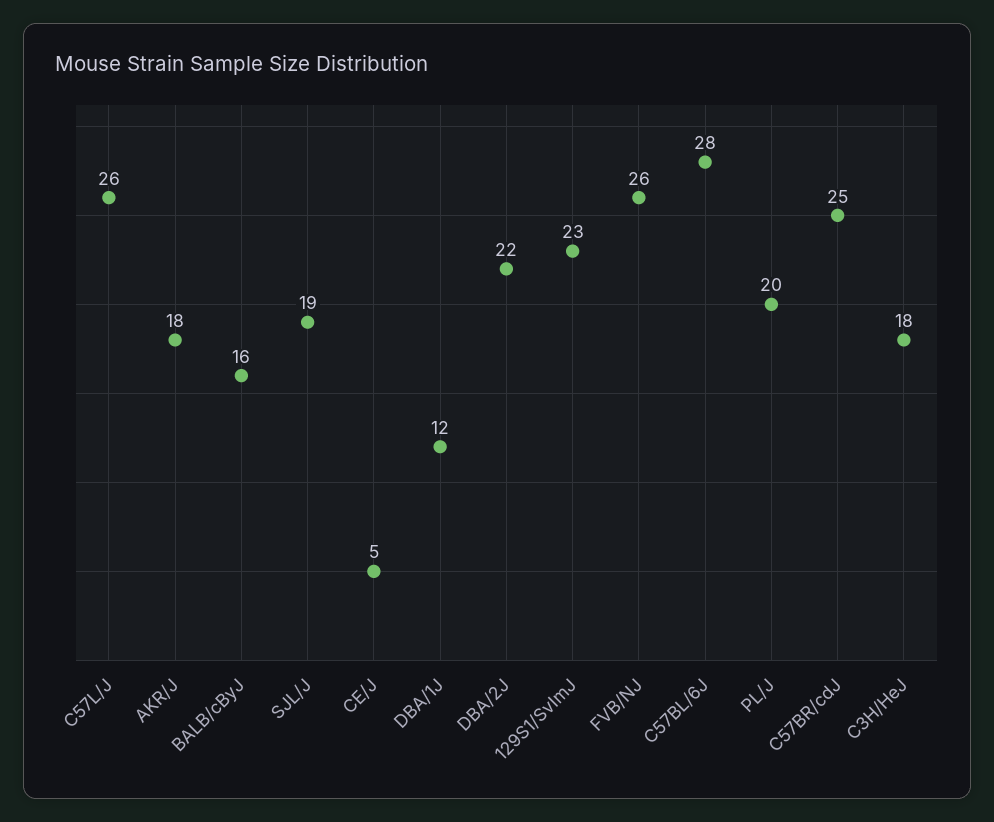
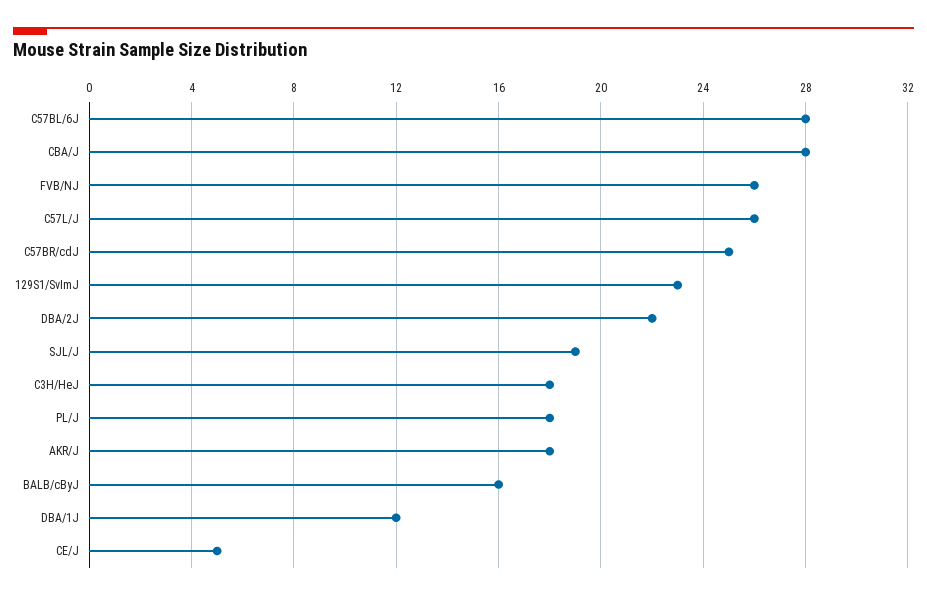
PL/J: 20 -> 18
CBA/J: none -> 28

